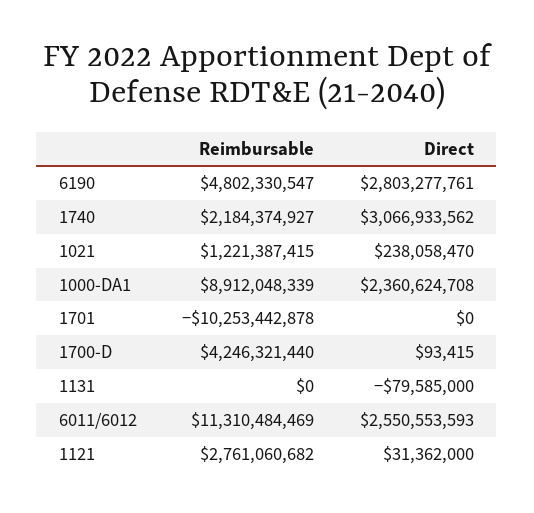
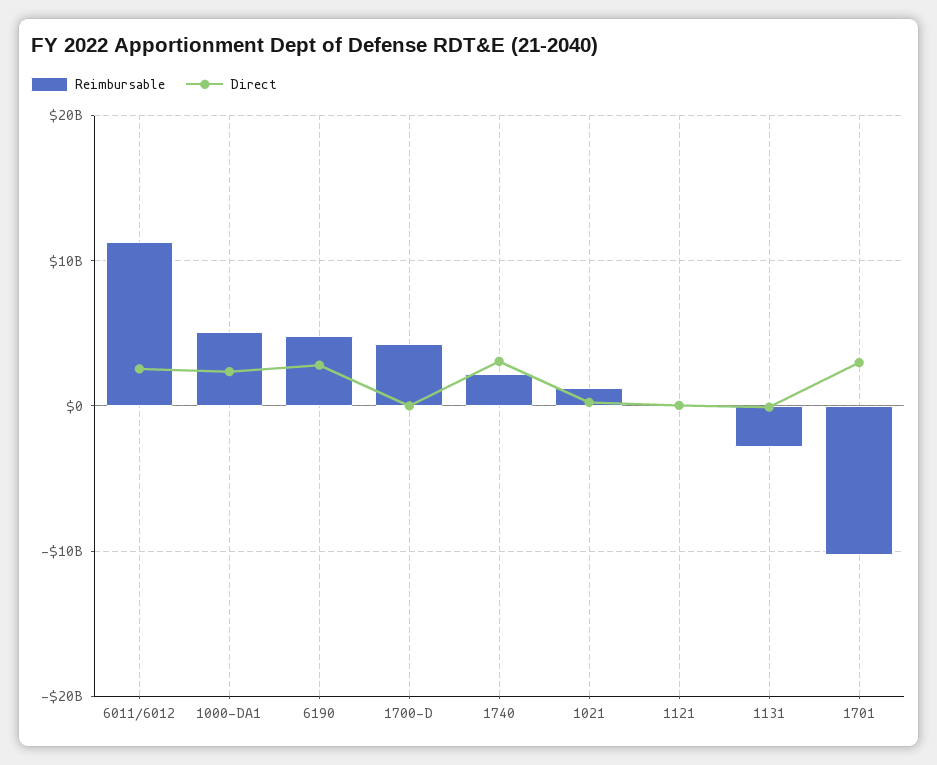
Reimbursable, 1000-DA1: 8912048339 -> 5000000000
Direct, 1701: 0 -> 3000000000
Reimbursable, 1131: 0 -> -3000000000
Reimbursable, 1121: 2761060682 -> 0

